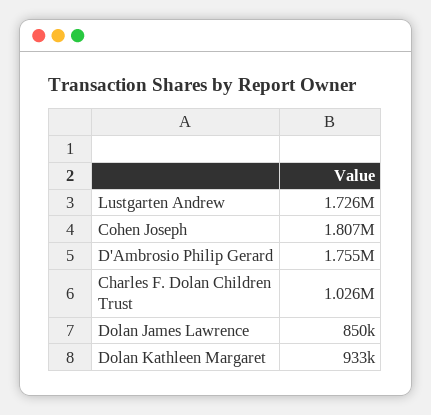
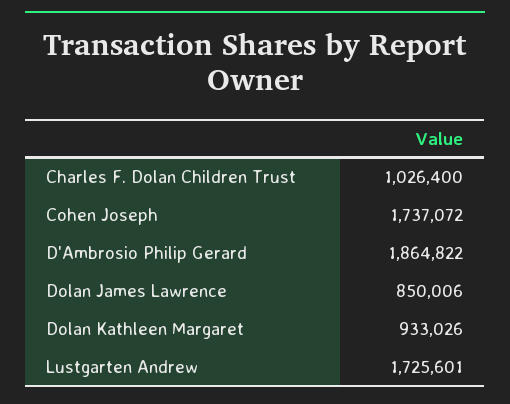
Cohen Joseph: 1807000 -> 1737072
D'Ambrosio Philip Gerard: 1755000 -> 1864822

